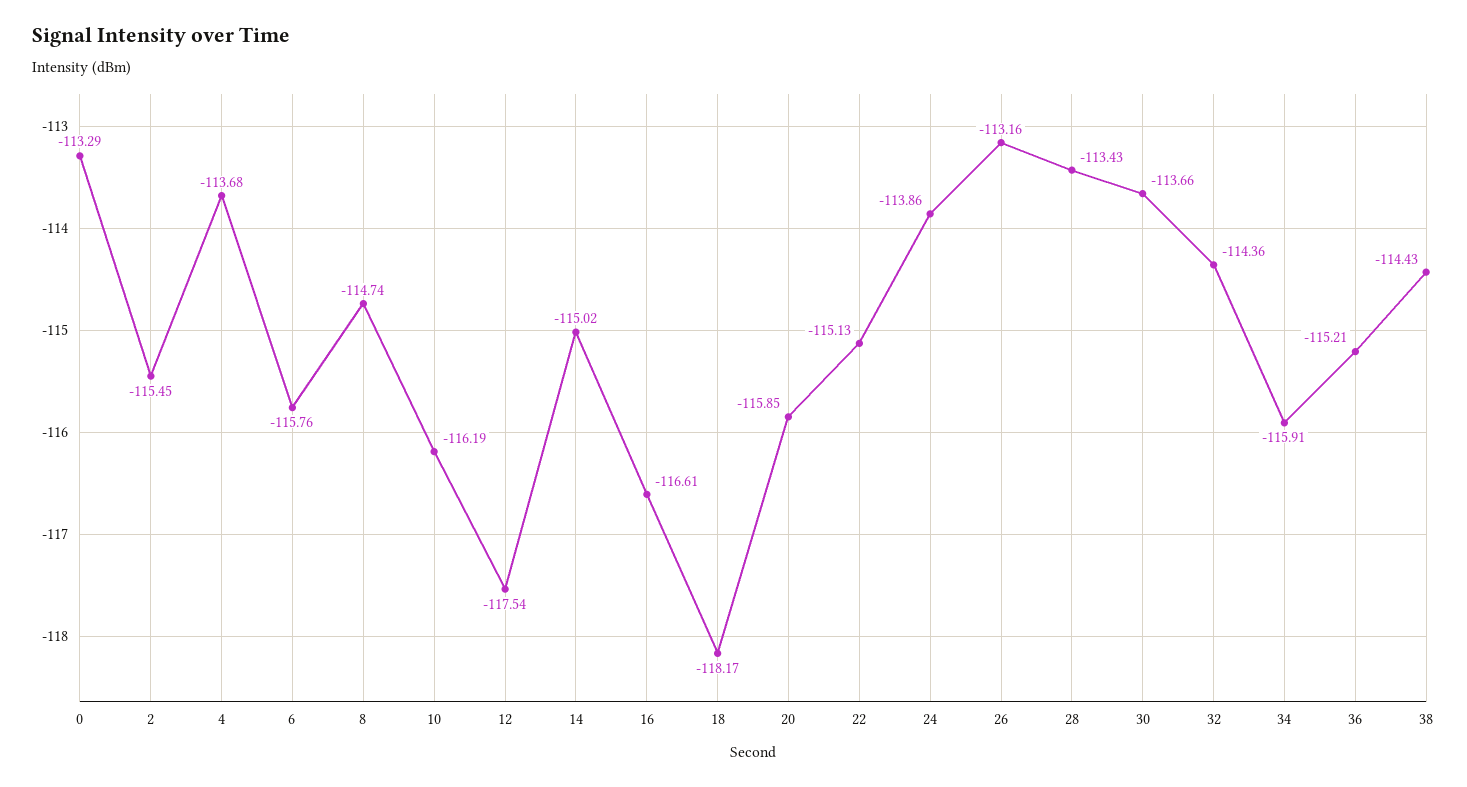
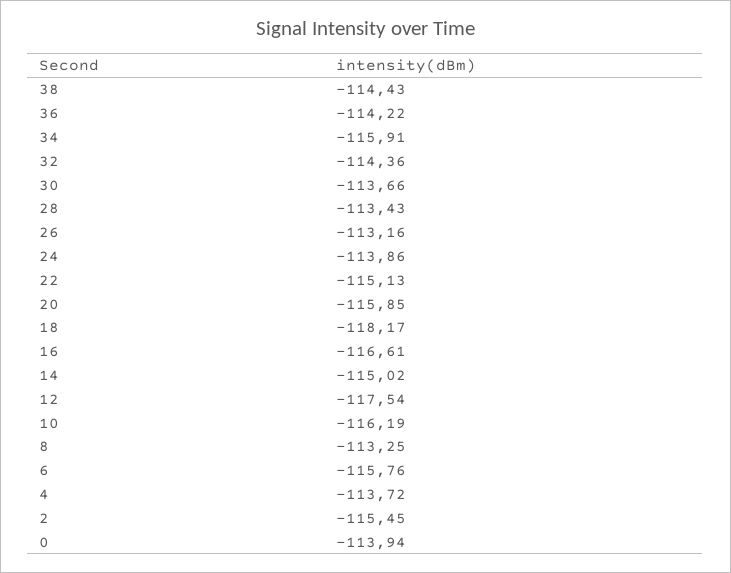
0: -113.29 -> -113.94
4: -113.68 -> -113.72
8: -114.74 -> -113.25
36: -115.21 -> -114.22

